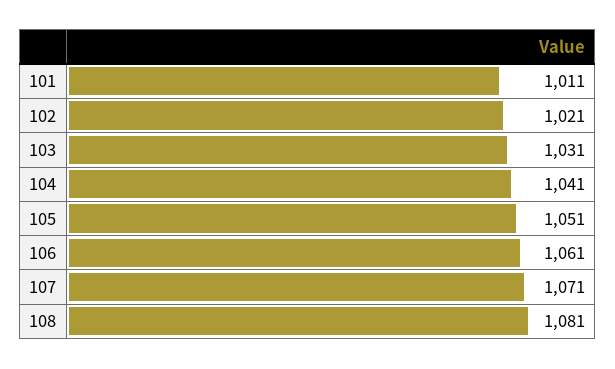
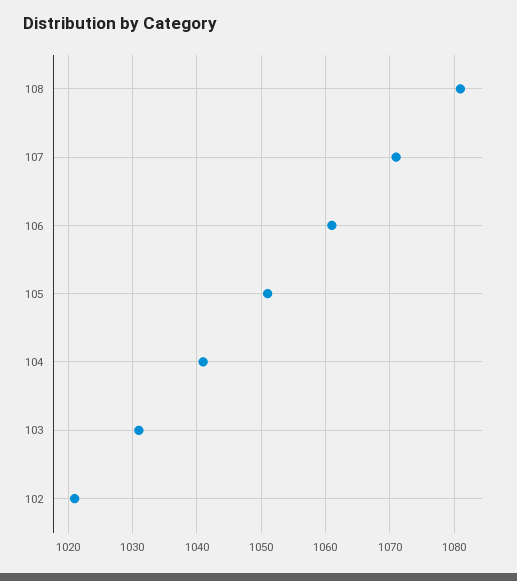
101: 1011 -> none

